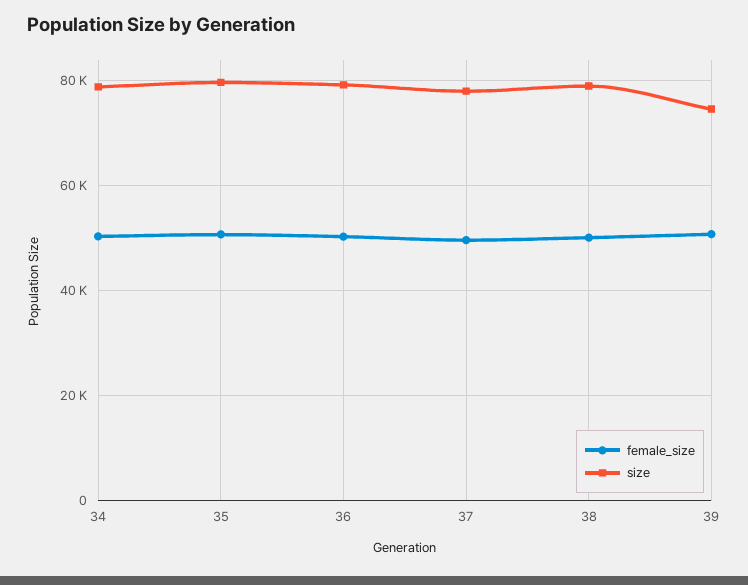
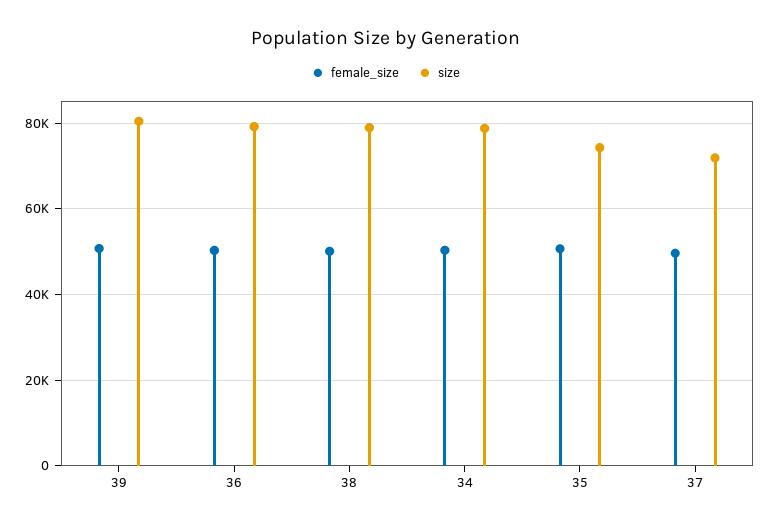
size, 35: 80000 -> 74000
size, 37: 78000 -> 72000
size, 39: 74000 -> 80000

